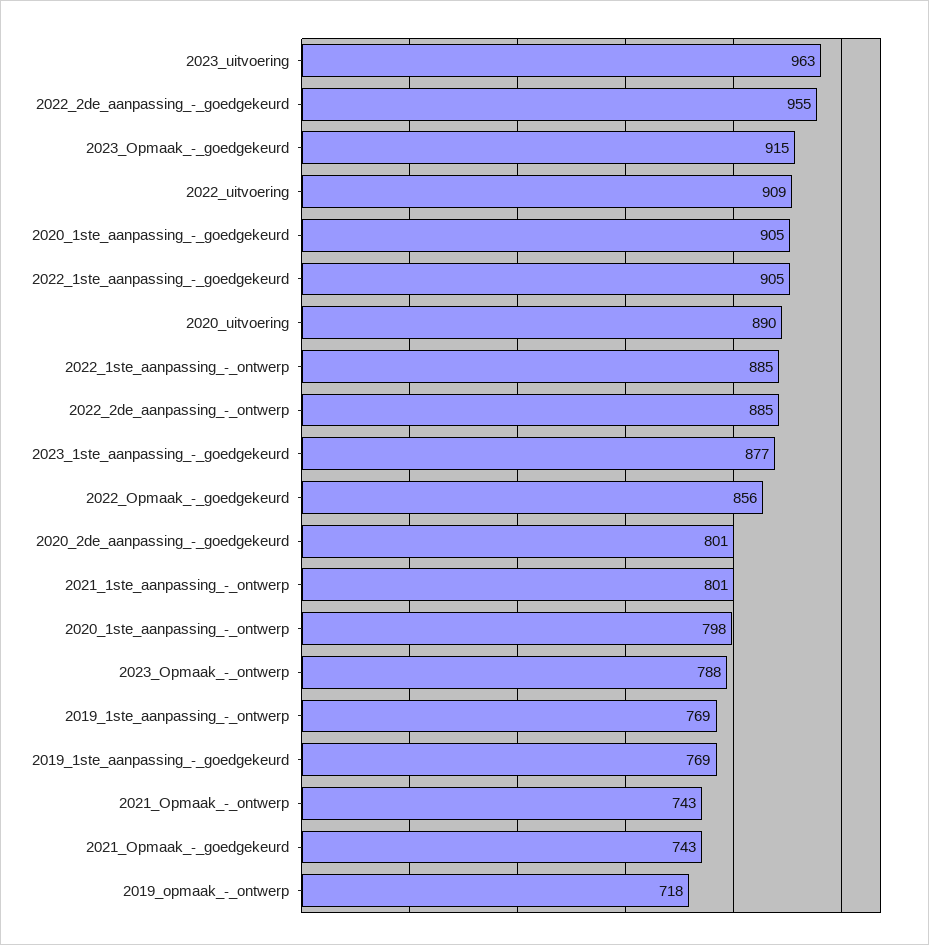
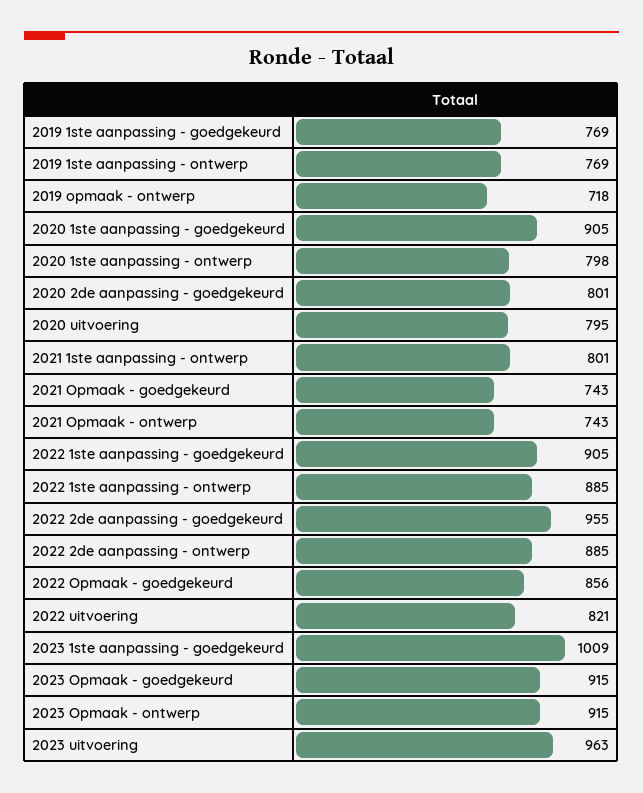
2022_uitvoering: 909 -> 821
2020_uitvoering: 890 -> 795
2023_1ste_aanpassing_-_goedgekeurd: 877 -> 1009
2023_Opmaak_-_ontwerp: 788 -> 915

